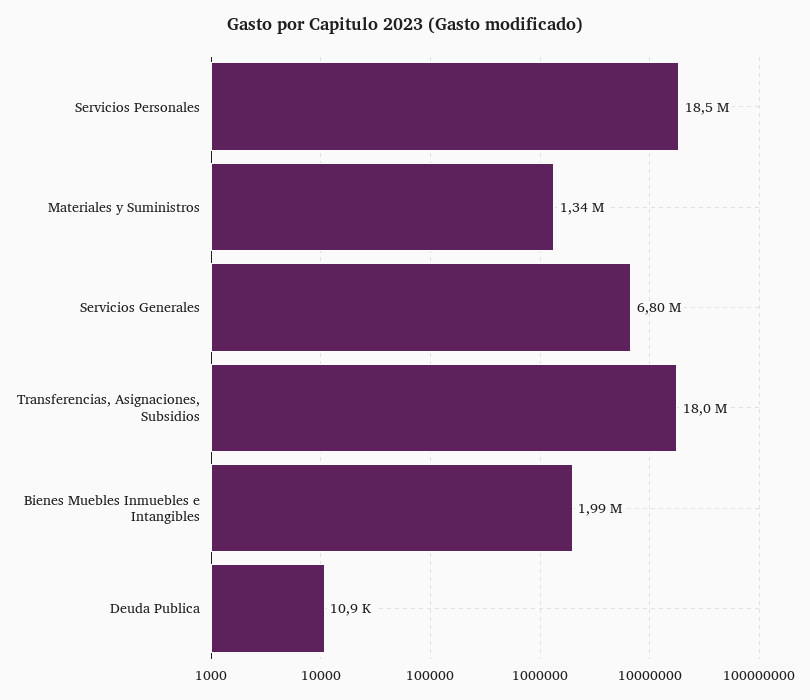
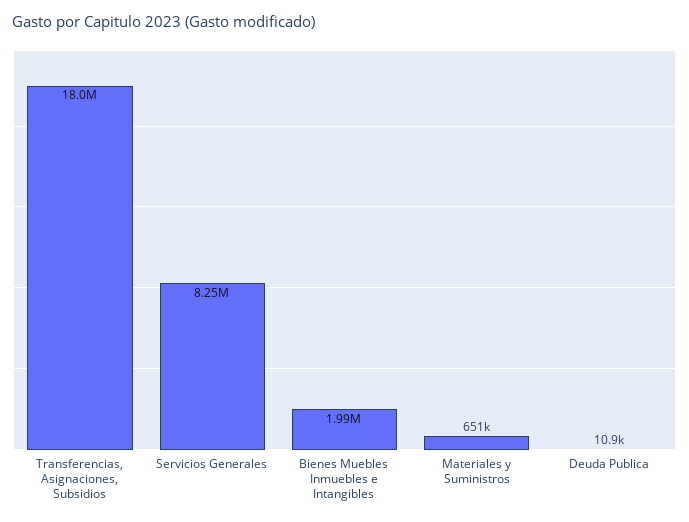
Servicios Personales: 18500000 -> none
Materiales y Suministros: 1340000 -> 651000
Servicios Generales: 6800000 -> 8250000

